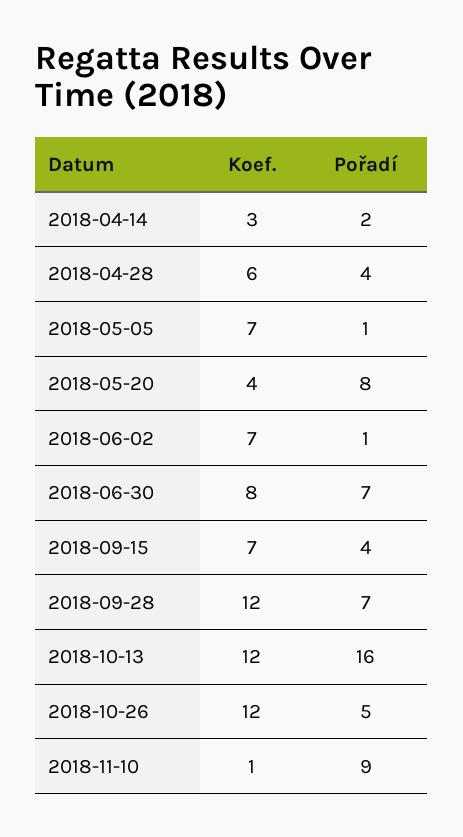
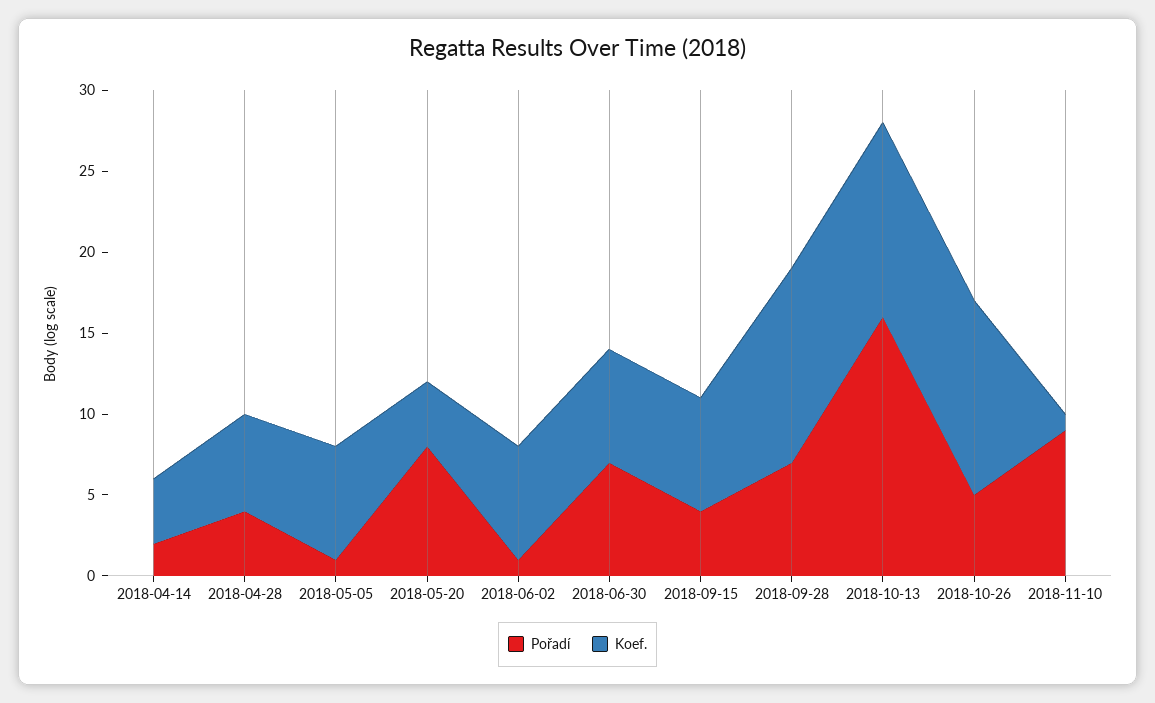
Koef., 2018-04-14: 3 -> 4
Koef., 2018-06-30: 8 -> 7

